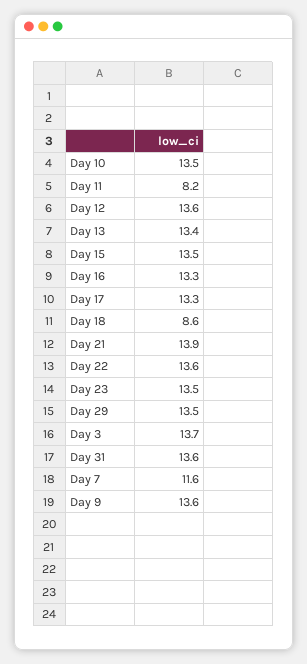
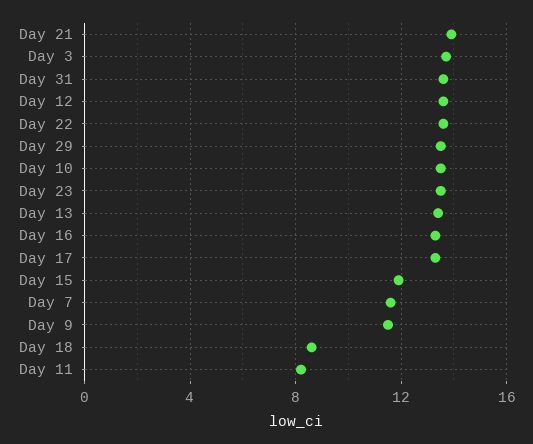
Day 15: 13.5 -> 12
Day 9: 13.6 -> 11.5

